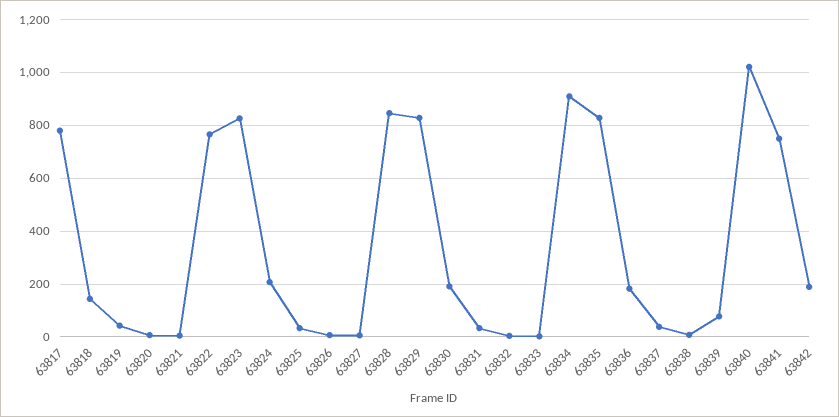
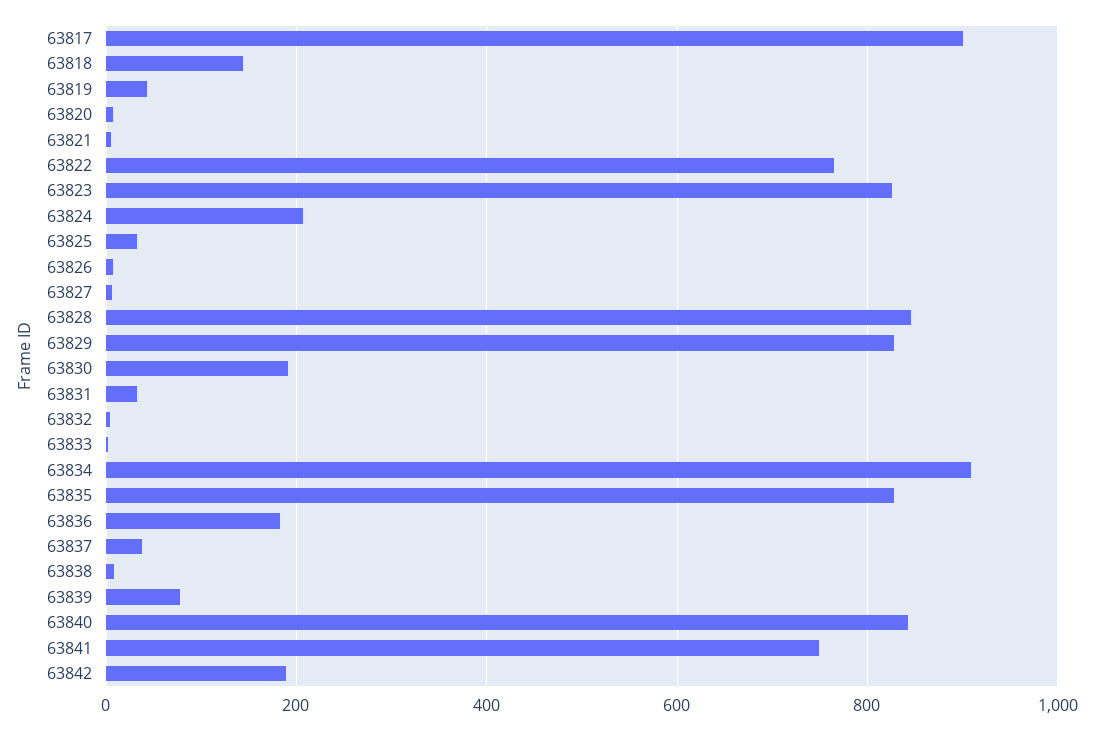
63817: 775 -> 900
63840: 1025 -> 840

